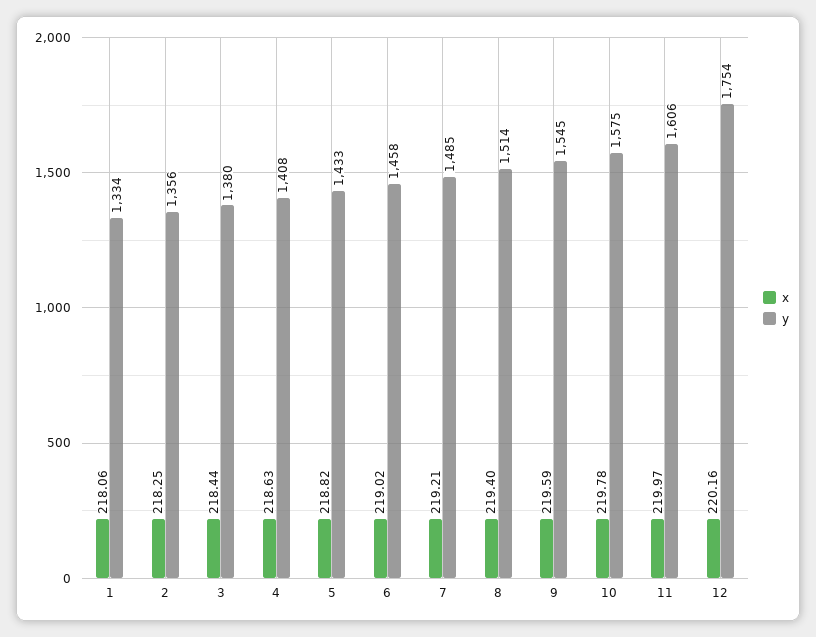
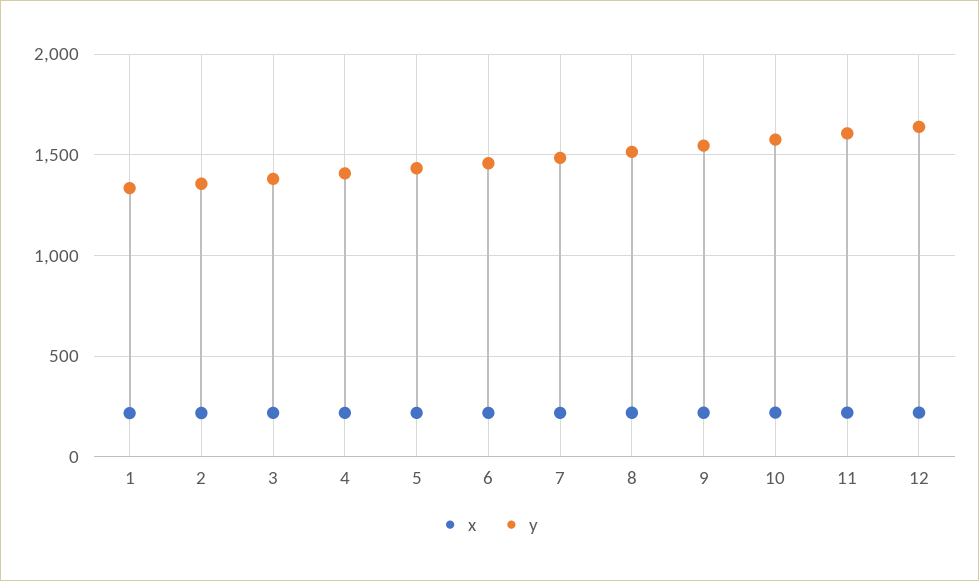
y, 12: 1754 -> 1650

